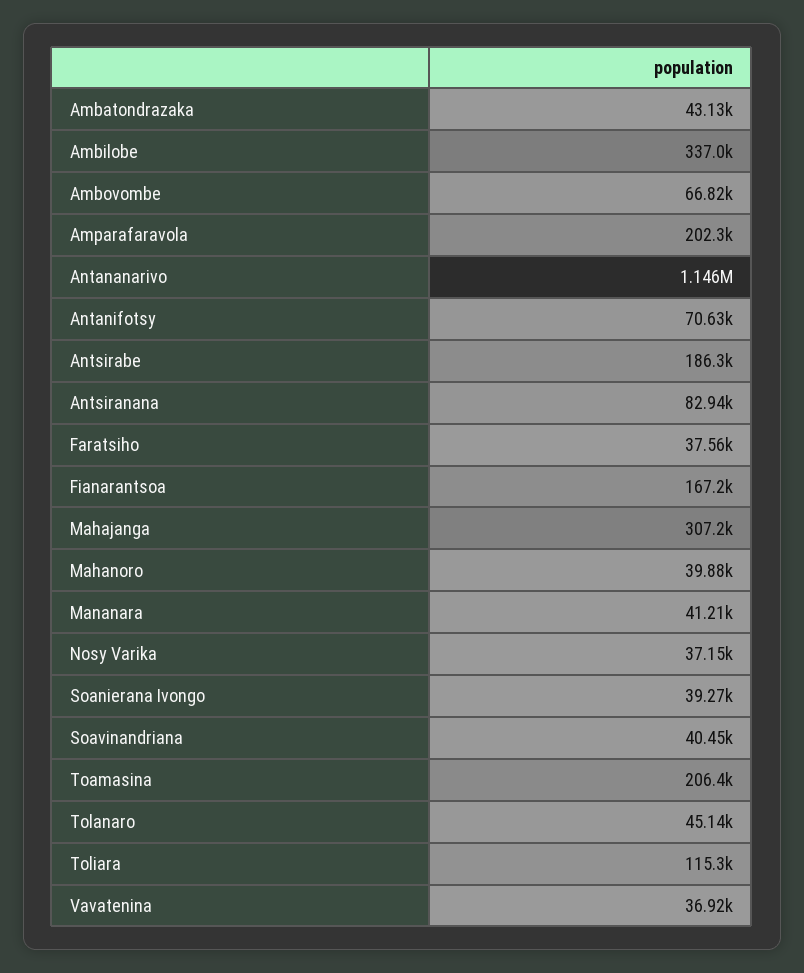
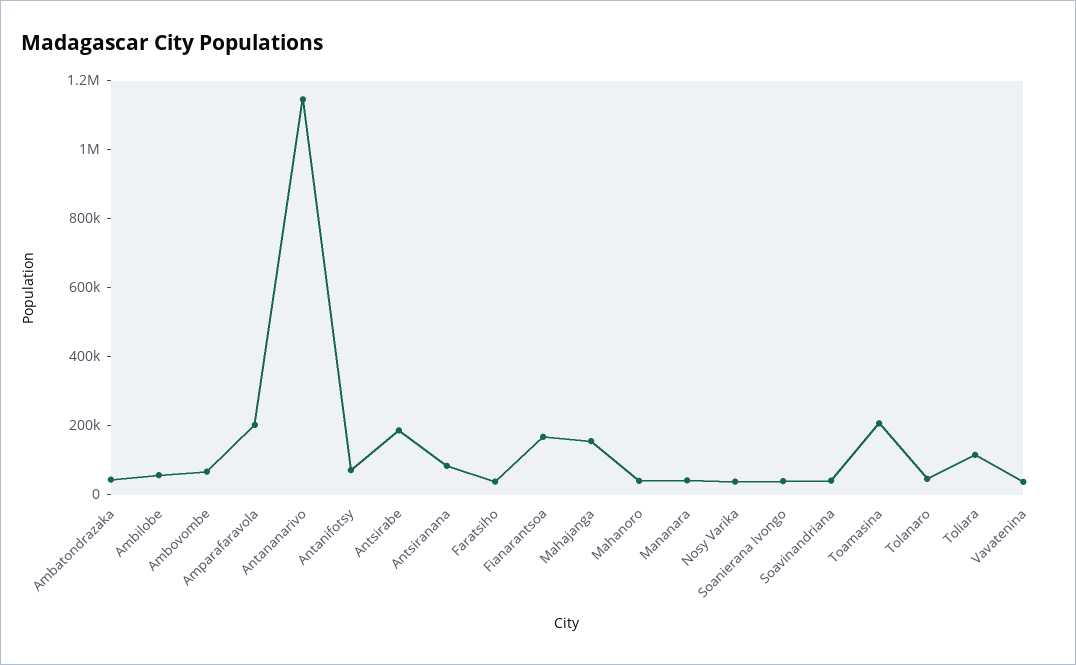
Ambilobe: 337000 -> 50000
Mahajanga: 307200 -> 150000

